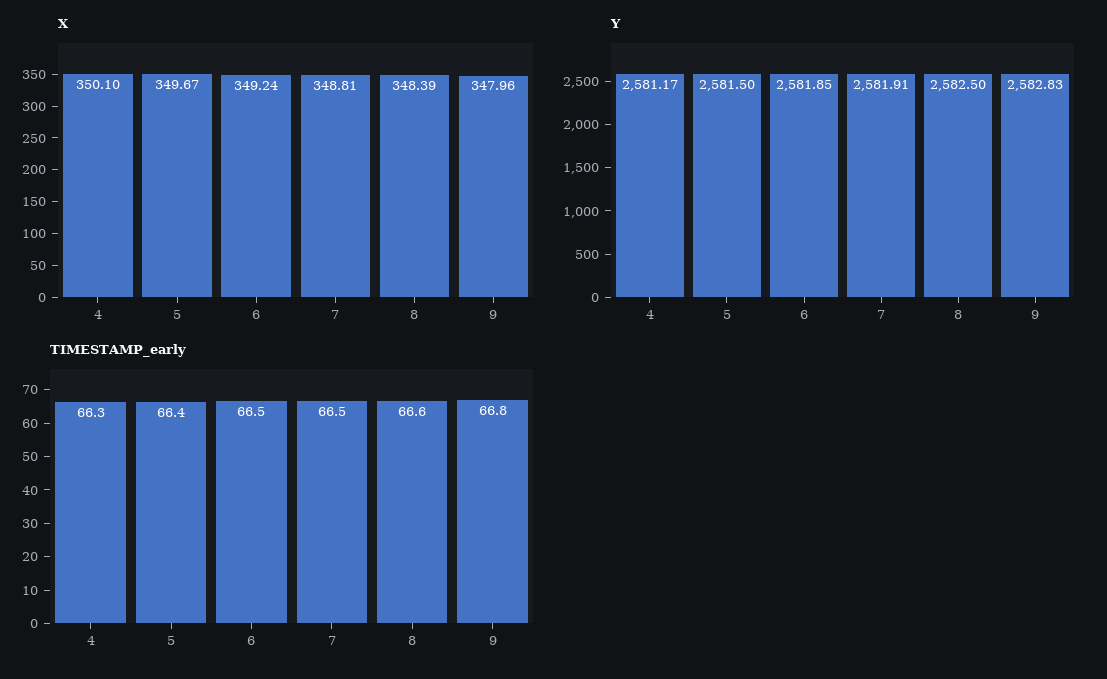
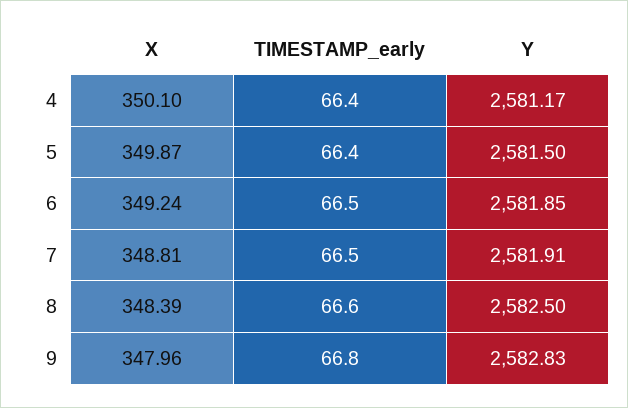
X, 5: 349.67 -> 349.87
TIMESTAMP_early, 4: 66.3 -> 66.4

